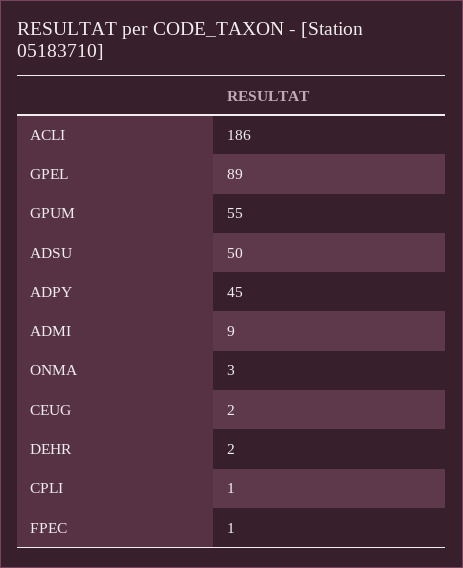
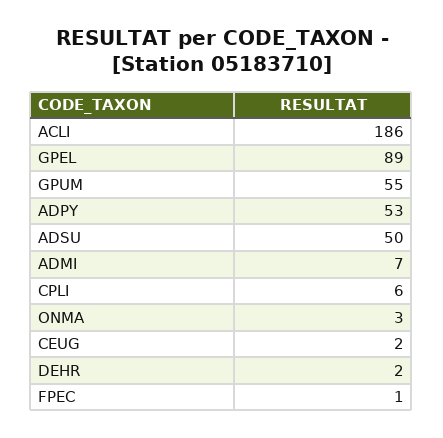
ADPY: 45 -> 53
ADMI: 9 -> 7
CPLI: 1 -> 6

